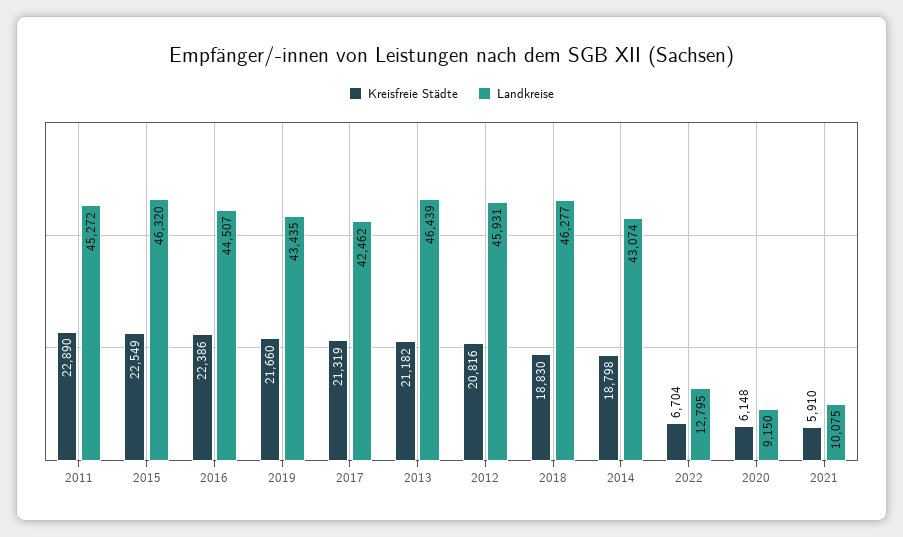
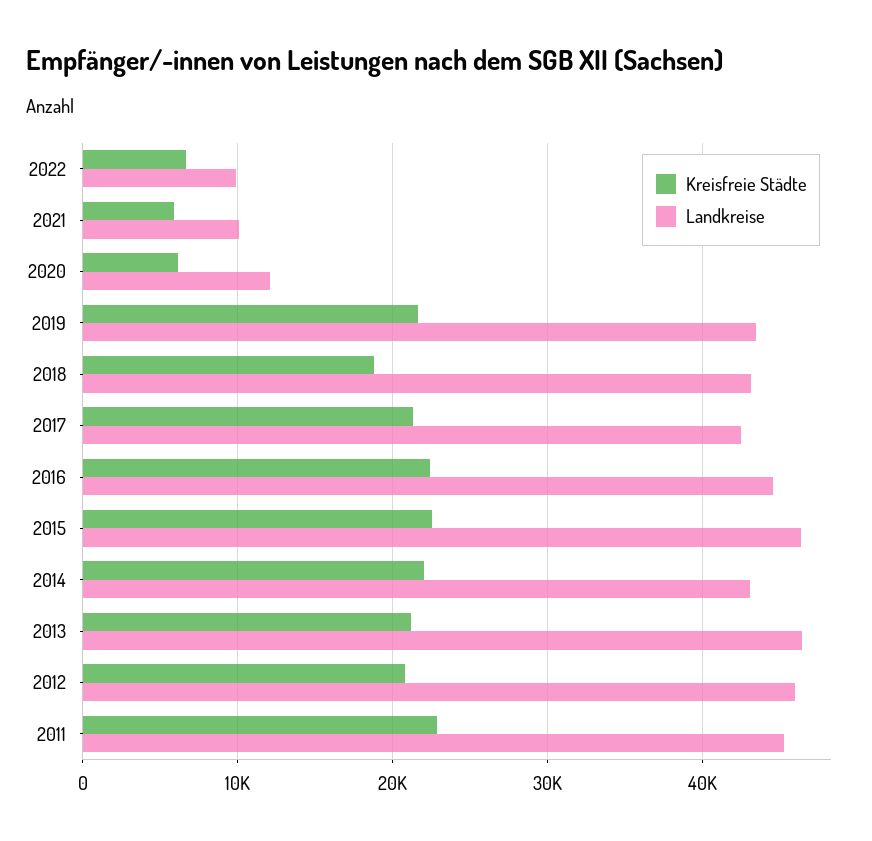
Landkreise, 2018: 46277 -> 43000
Kreisfreie Städte, 2014: 18798 -> 22000
Landkreise, 2022: 12795 -> 10000
Landkreise, 2020: 9150 -> 12000

